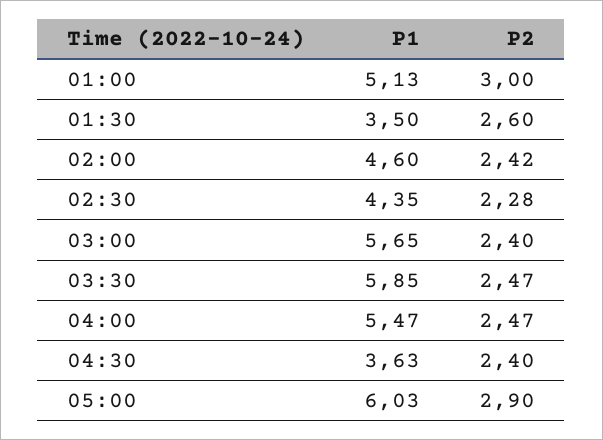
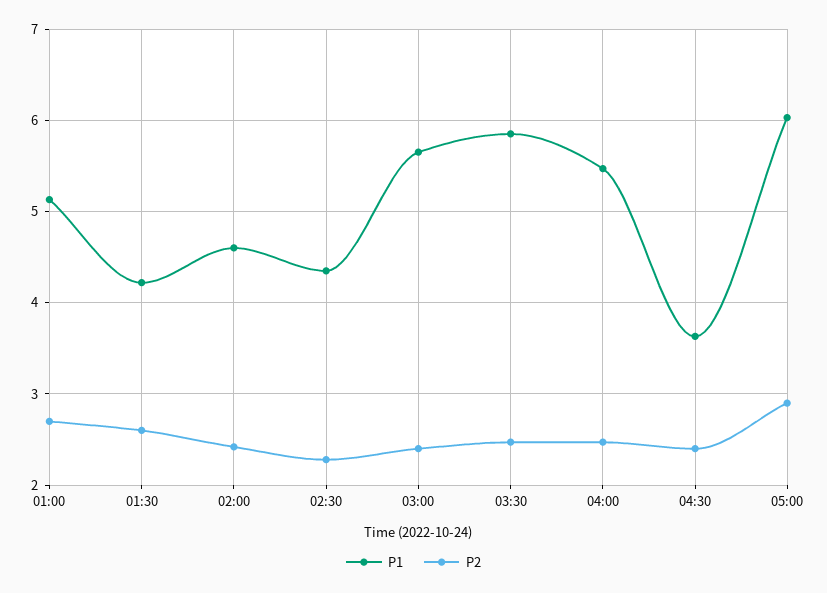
P2, 01:00: 3 -> 2.7
P1, 01:30: 3.5 -> 4.2

